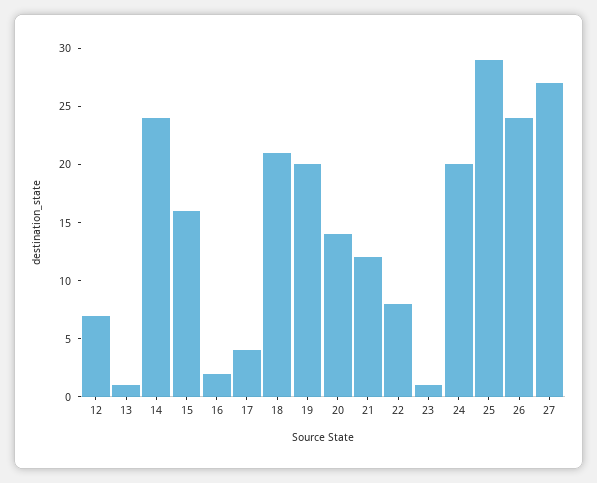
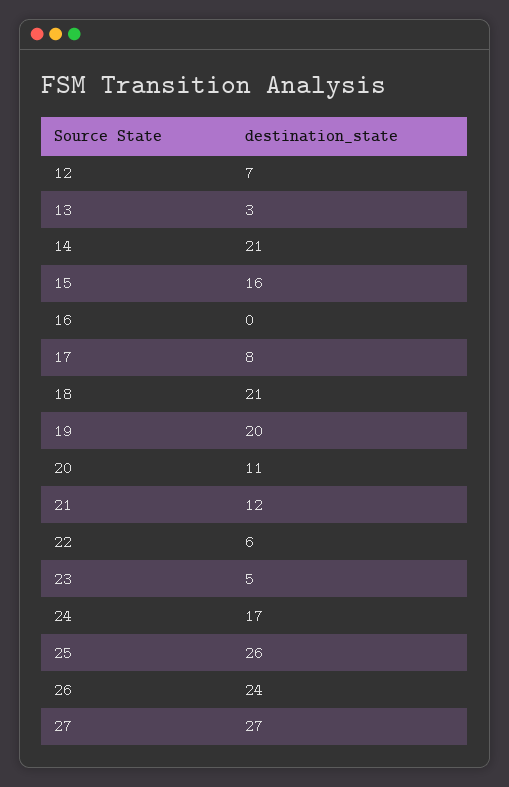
13: 1 -> 3
14: 24 -> 21
16: 2 -> 0
17: 4 -> 8
20: 14 -> 11
22: 8 -> 6
23: 1 -> 5
24: 20 -> 17
25: 29 -> 26

